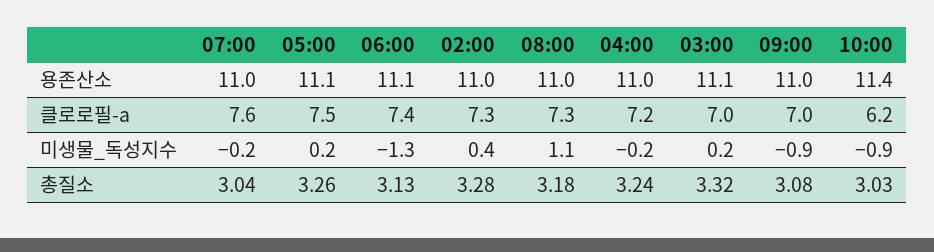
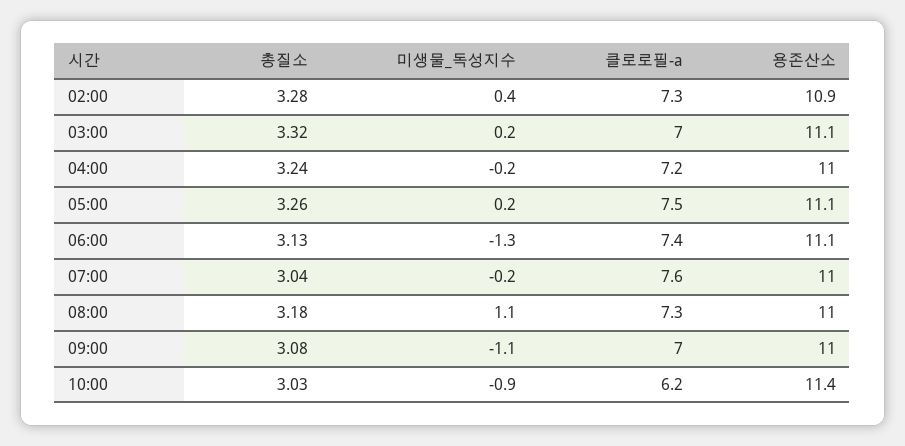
02:00, 용존산소: 11 -> 10.9
09:00, 미생물_독성지수: -0.9 -> -1.1

